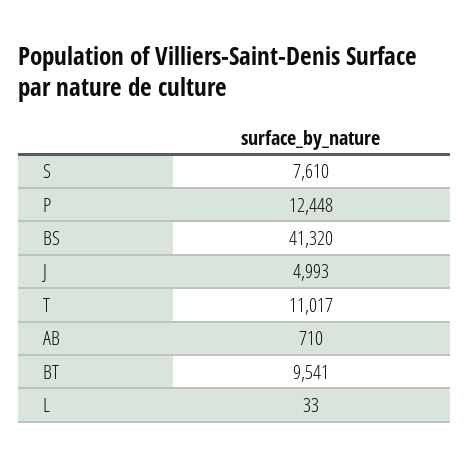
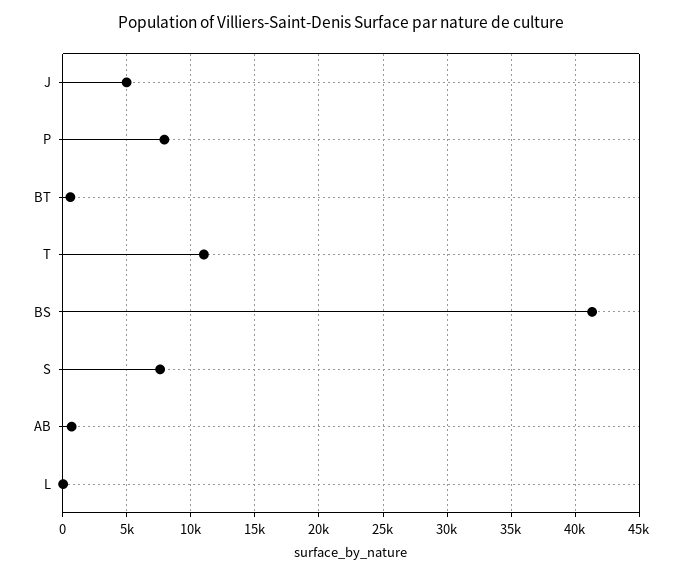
P: 12448 -> 8000
BT: 9541 -> 500

